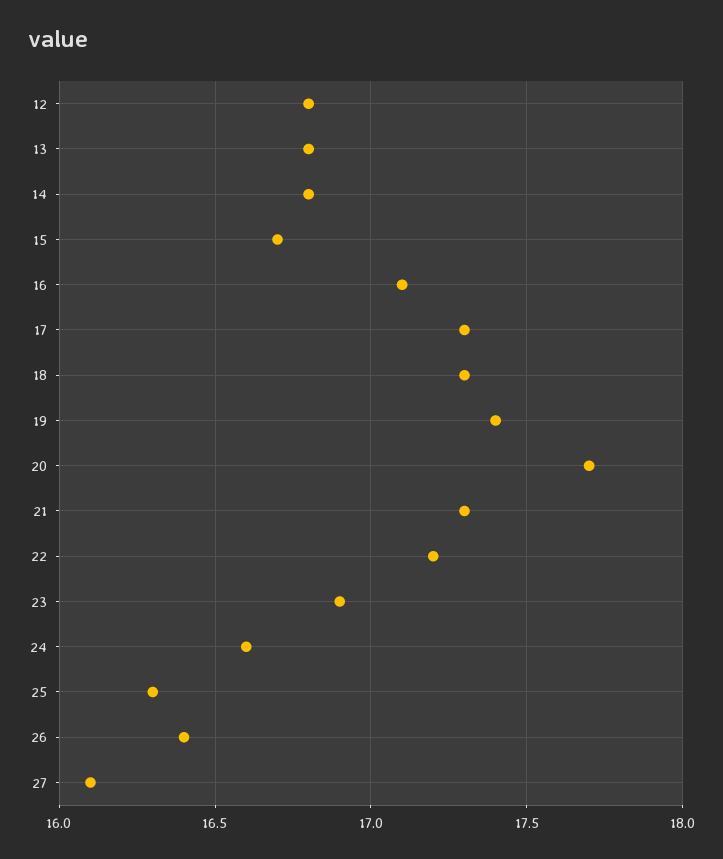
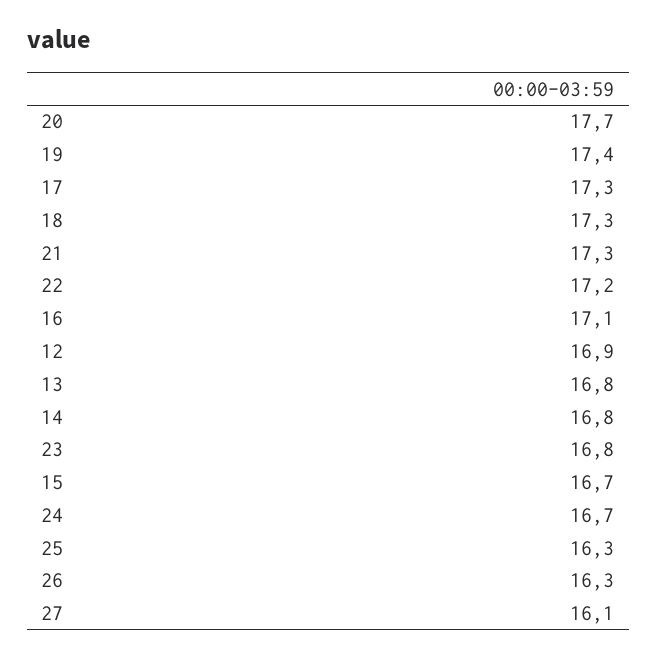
12: 16.8 -> 16.9
23: 16.9 -> 16.8
24: 16.6 -> 16.7
26: 16.4 -> 16.3

